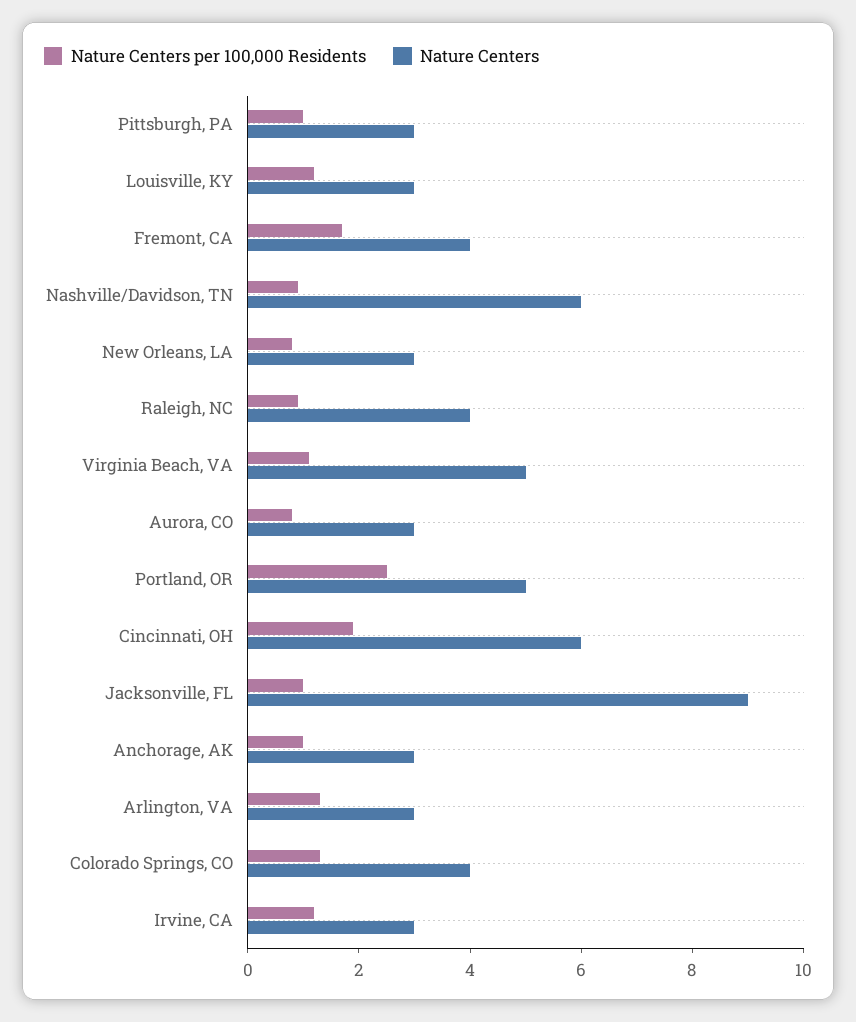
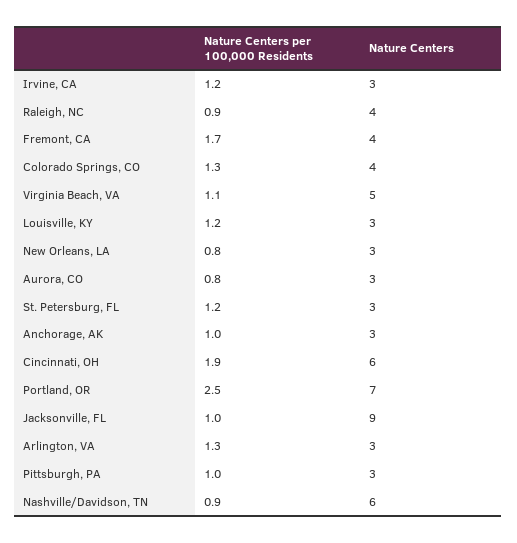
Nature Centers, Portland, OR: 5 -> 7
Nature Centers per 100,000 Residents, St. Petersburg, FL: none -> 1.2
Nature Centers, St. Petersburg, FL: none -> 3

